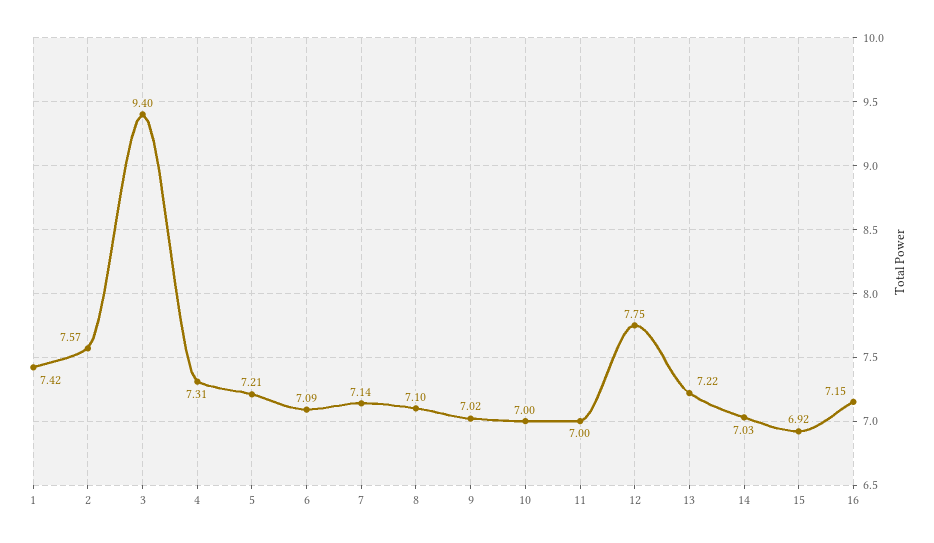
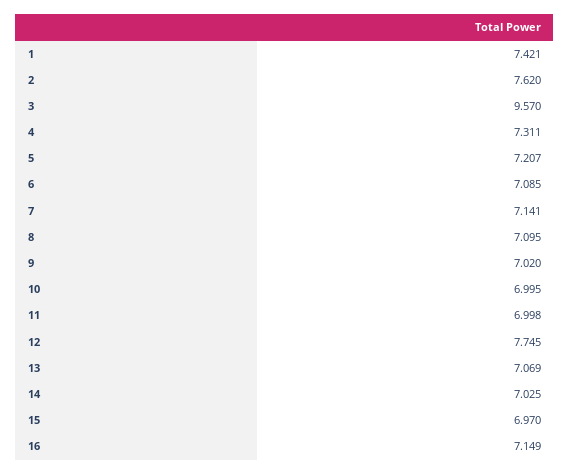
2: 7.57 -> 7.62
3: 9.4 -> 9.57
13: 7.22 -> 7.069
15: 6.92 -> 6.97

